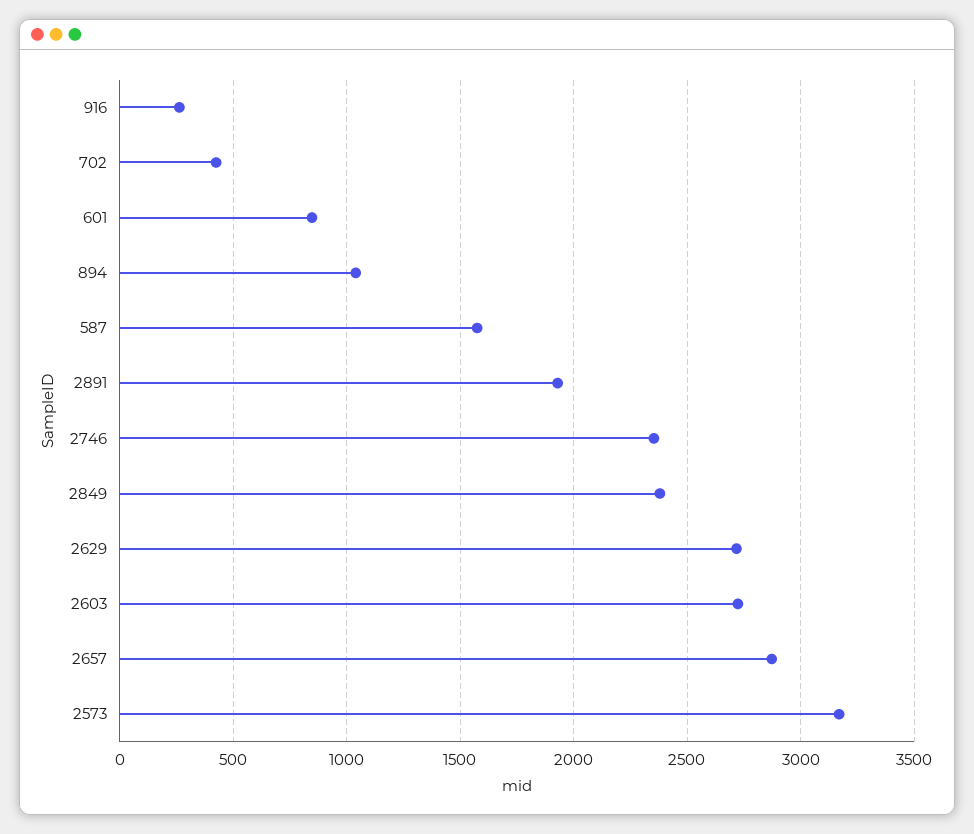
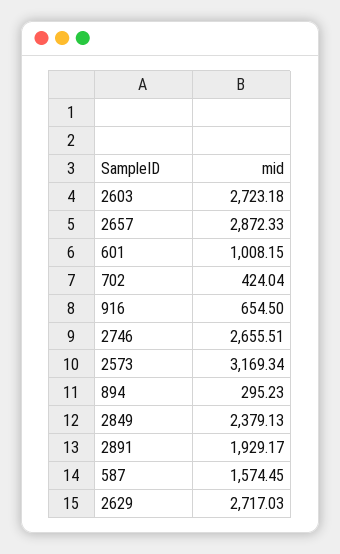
916: 250 -> 654.5
601: 850 -> 1008.15
894: 1050 -> 295.23
2746: 2350 -> 2655.51

